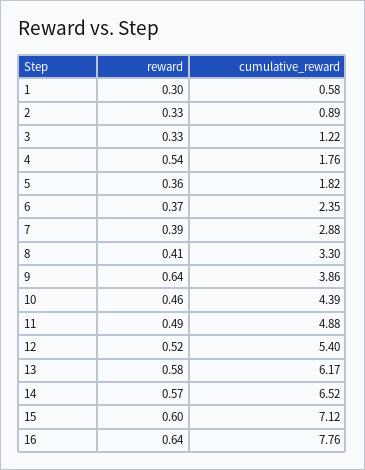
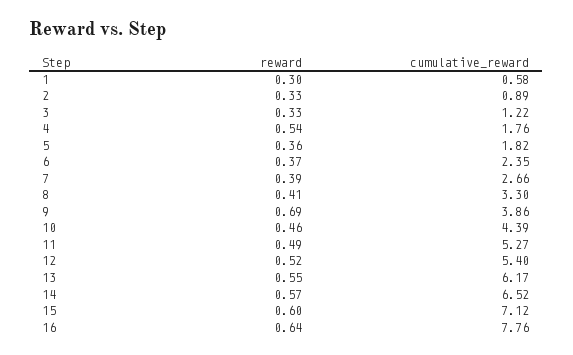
cumulative_reward, 7: 2.88 -> 2.66
reward, 9: 0.64 -> 0.69
cumulative_reward, 11: 4.88 -> 5.27
reward, 13: 0.58 -> 0.55

